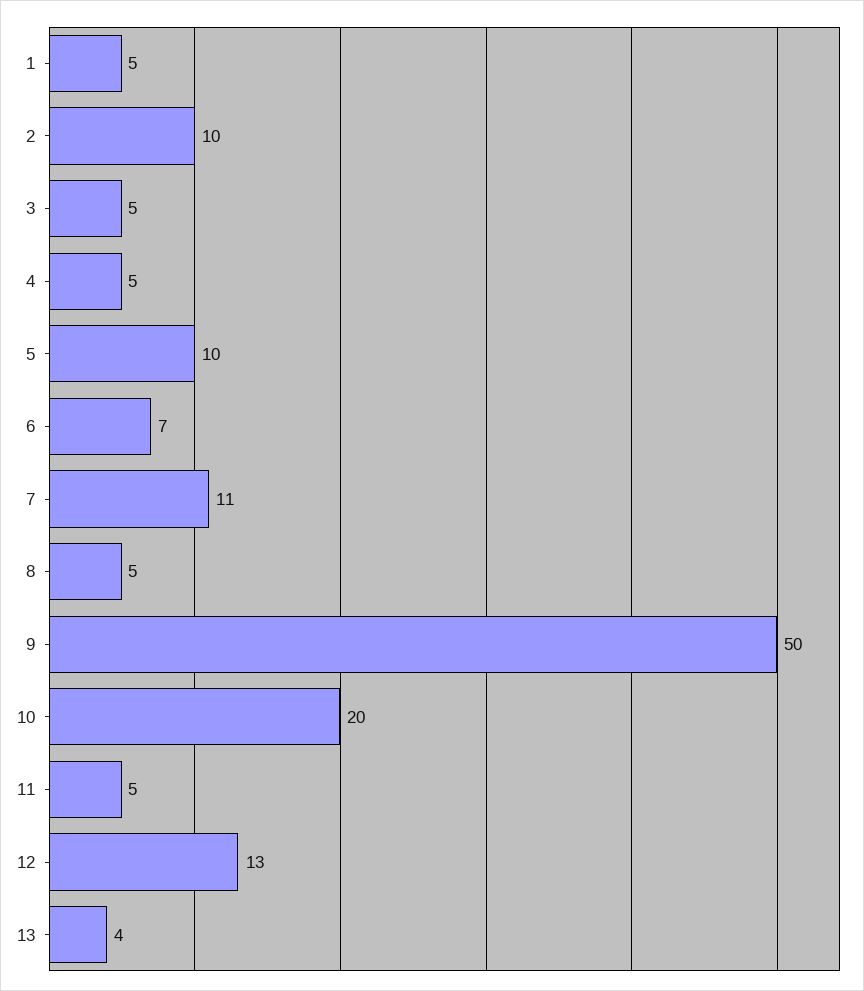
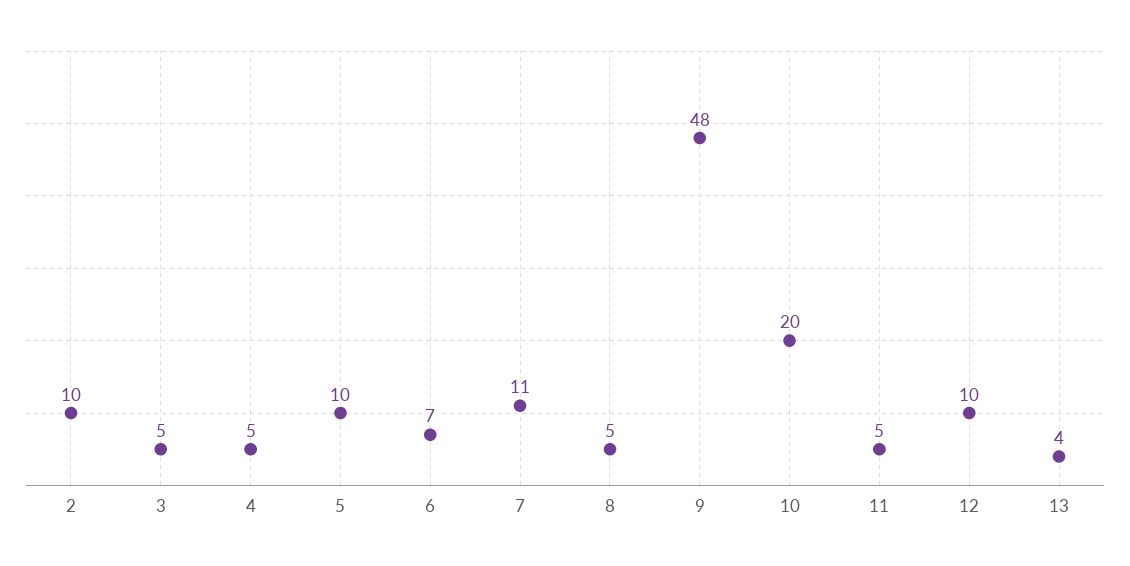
1: 5 -> none
9: 50 -> 48
12: 13 -> 10

